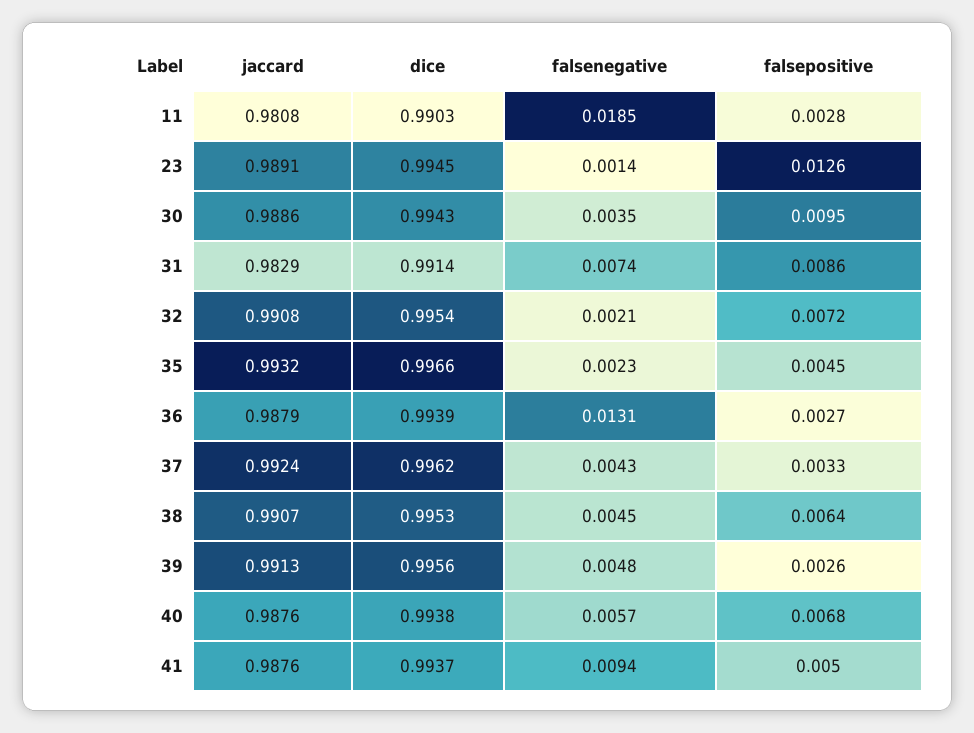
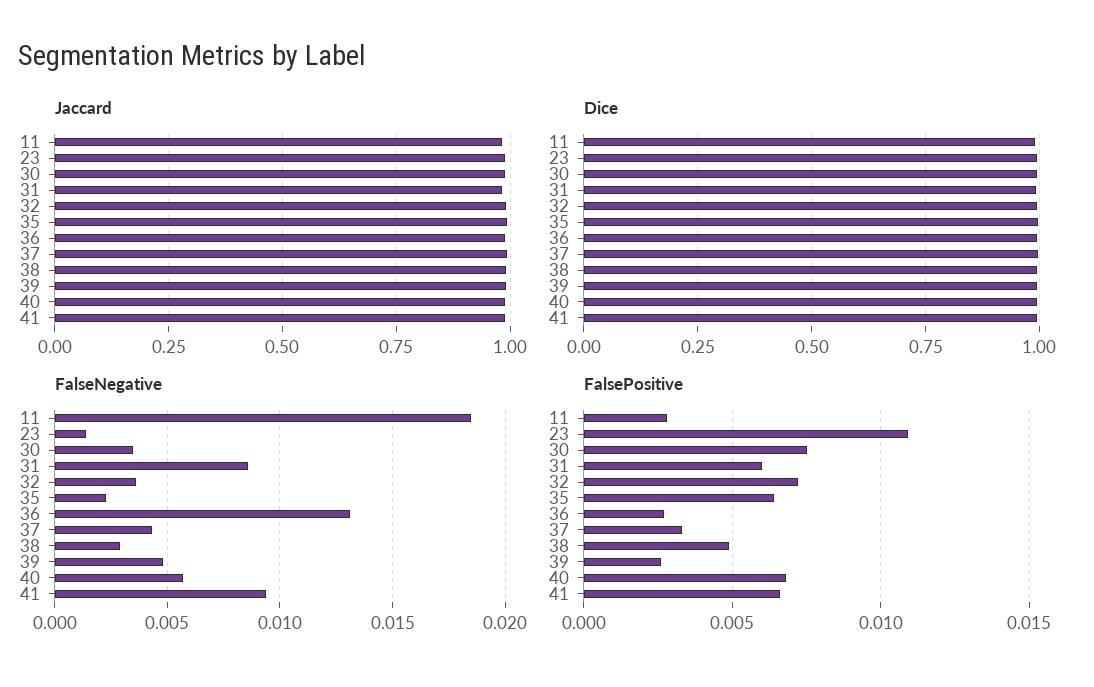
falsepositive, 23: 0.0126 -> 0.011
falsepositive, 30: 0.0095 -> 0.0075
falsenegative, 31: 0.0074 -> 0.0085
falsepositive, 31: 0.0086 -> 0.006
falsenegative, 32: 0.0021 -> 0.0035
falsepositive, 35: 0.0045 -> 0.0065
falsenegative, 38: 0.0045 -> 0.003
falsepositive, 38: 0.0064 -> 0.005
falsepositive, 41: 0.005 -> 0.0065

